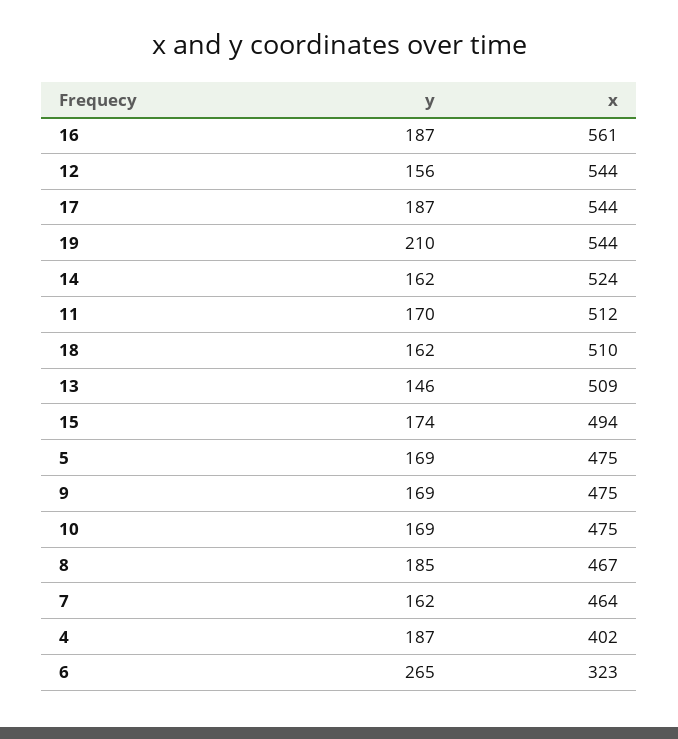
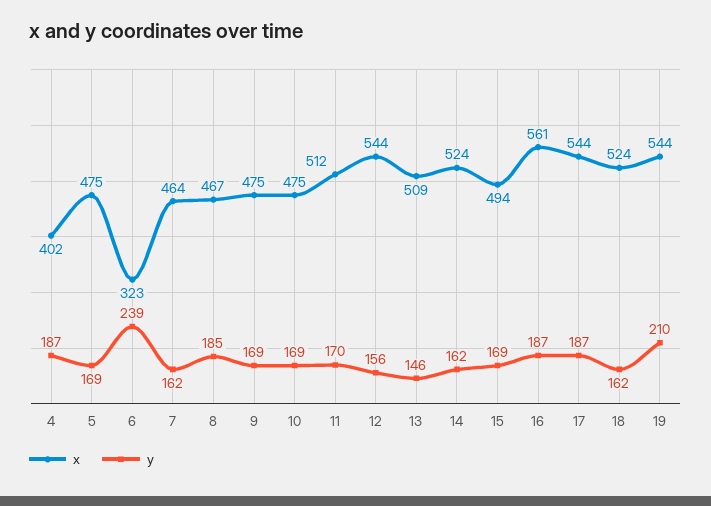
x, 18: 510 -> 524
y, 15: 174 -> 169
y, 6: 265 -> 239

